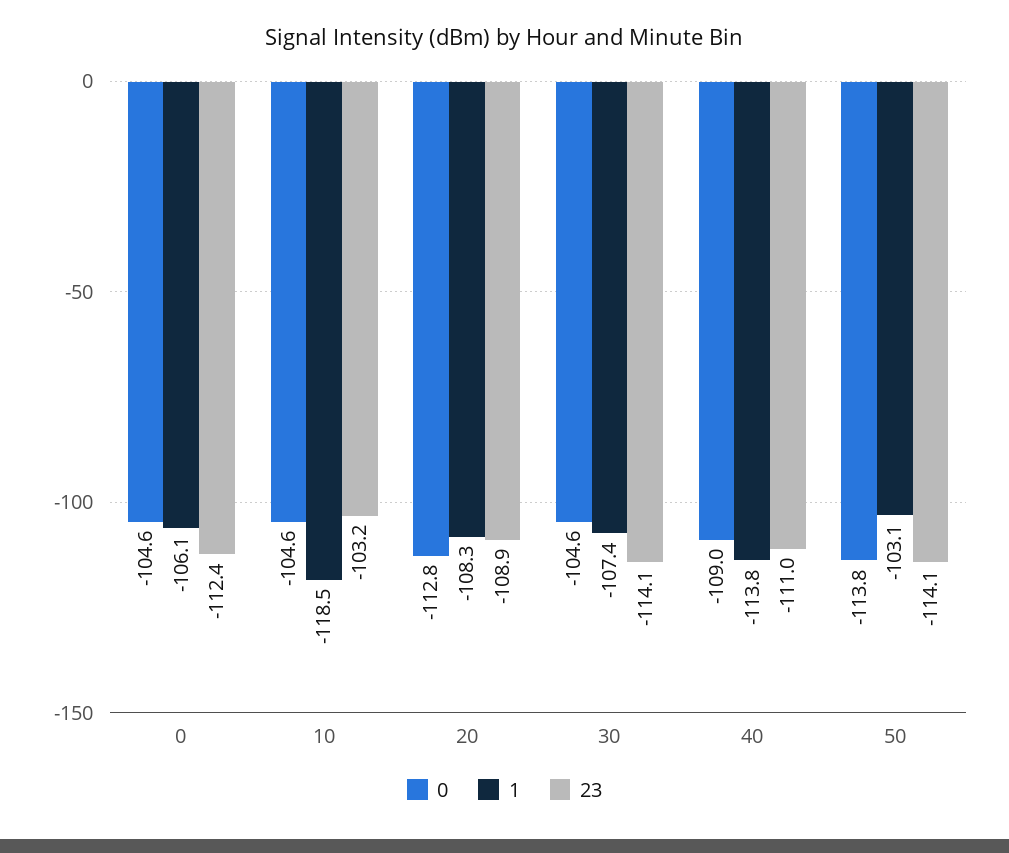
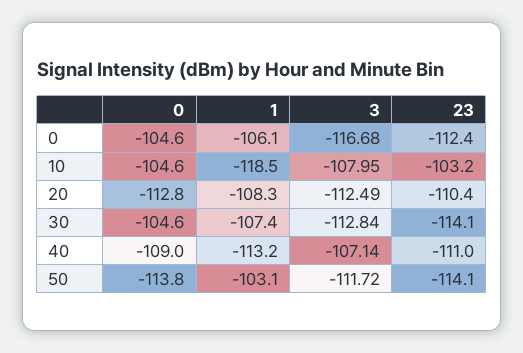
23, 20: -108.9 -> -110.4
1, 40: -113.8 -> -113.2
3, 0: none -> -116.68
3, 10: none -> -107.95
3, 20: none -> -112.49
3, 30: none -> -112.84
3, 40: none -> -107.14
3, 50: none -> -111.72

